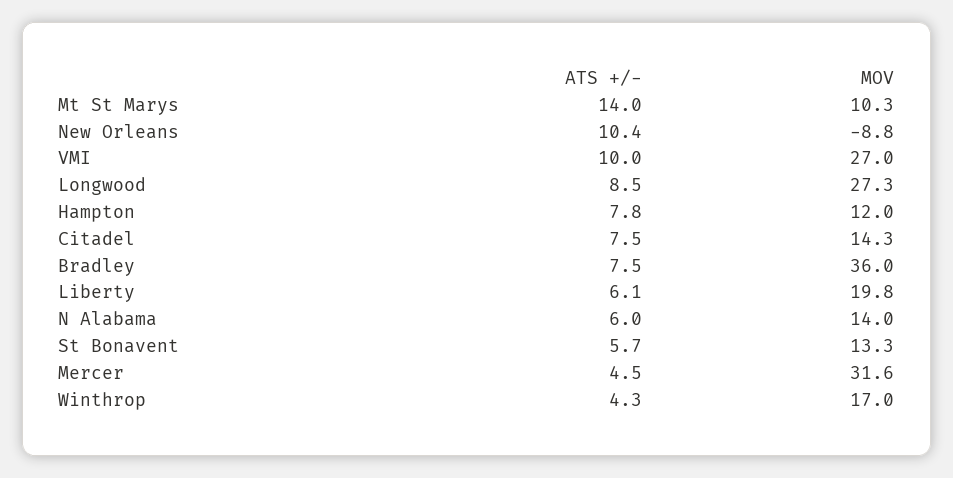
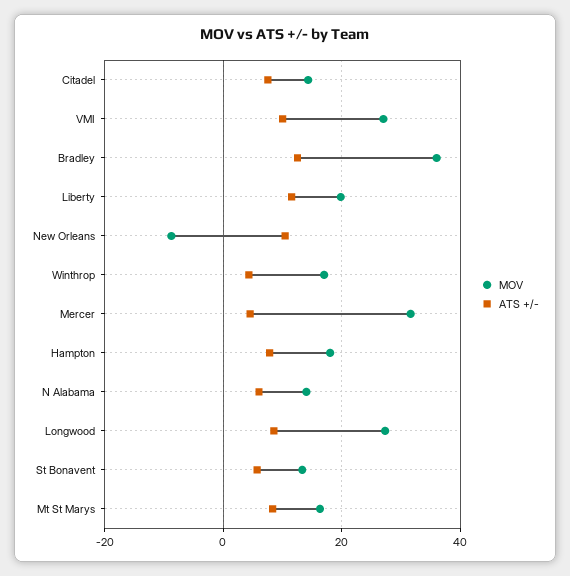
ATS +/-, Mt St Marys: 14 -> 8
MOV, Mt St Marys: 10.3 -> 16
MOV, Hampton: 12 -> 18
ATS +/-, Bradley: 7.5 -> 12
ATS +/-, Liberty: 6.1 -> 12

